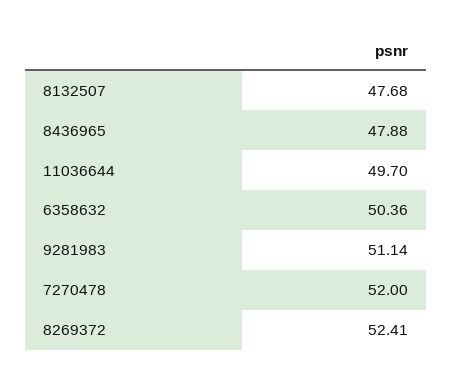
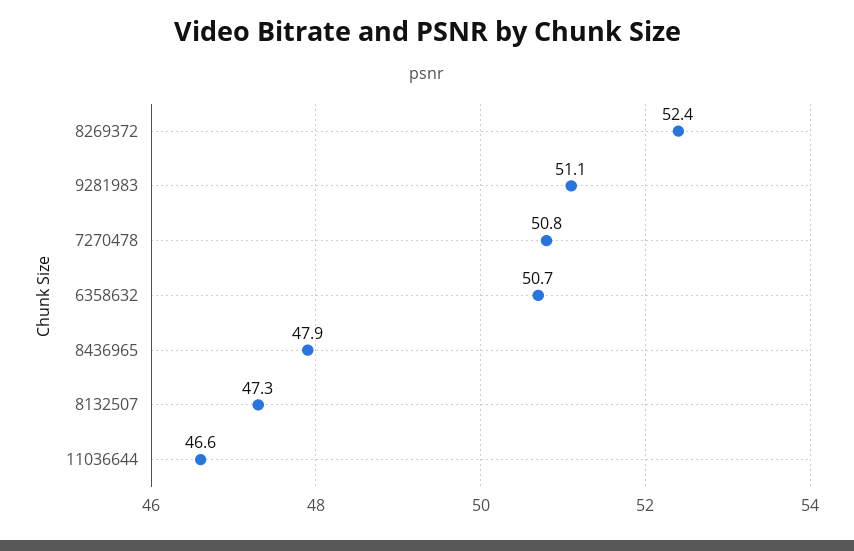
8132507: 47.68 -> 47.3
11036644: 49.7 -> 46.6
6358632: 50.36 -> 50.7
7270478: 52 -> 50.8

